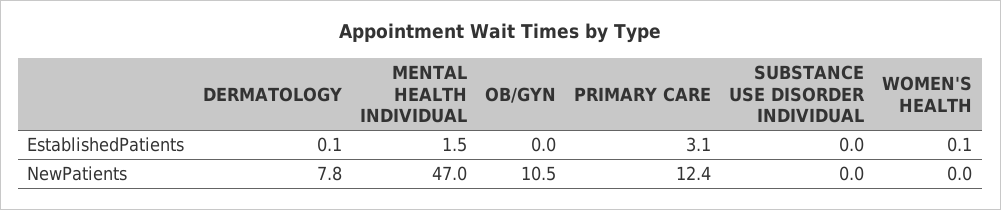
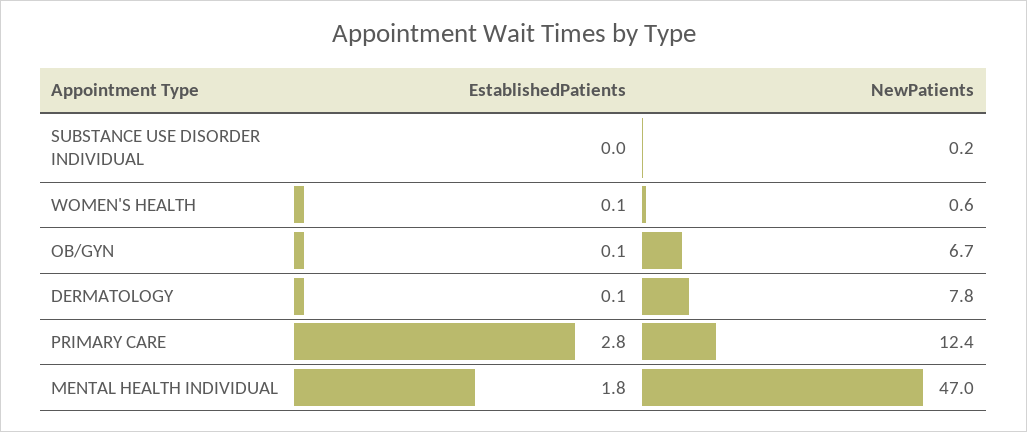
MENTAL HEALTH INDIVIDUAL, EstablishedPatients: 1.5 -> 1.8
OB/GYN, EstablishedPatients: 0 -> 0.1
PRIMARY CARE, EstablishedPatients: 3.1 -> 2.8
OB/GYN, NewPatients: 10.5 -> 6.7
SUBSTANCE USE DISORDER INDIVIDUAL, NewPatients: 0 -> 0.2
WOMEN'S HEALTH, NewPatients: 0 -> 0.6

